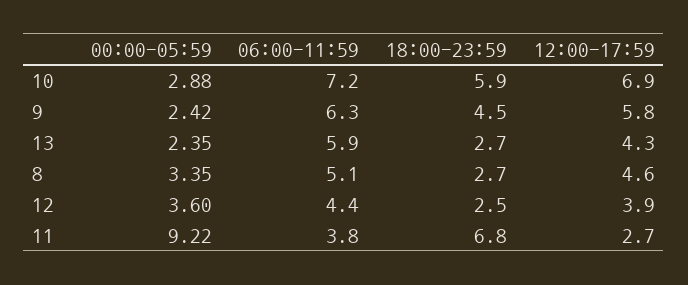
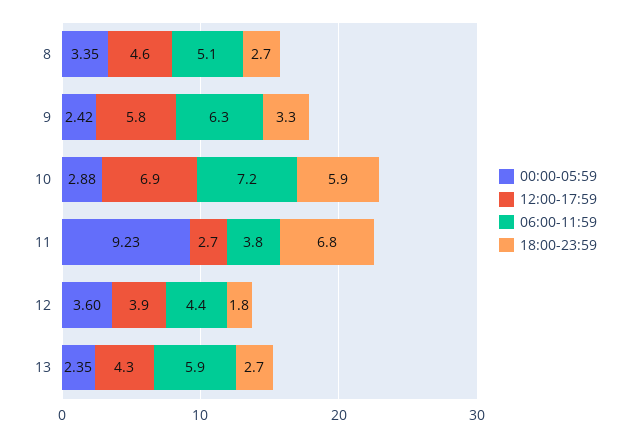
18:00-23:59, 9: 4.5 -> 3.3
18:00-23:59, 12: 2.5 -> 1.8
00:00-05:59, 11: 9.22 -> 9.23

